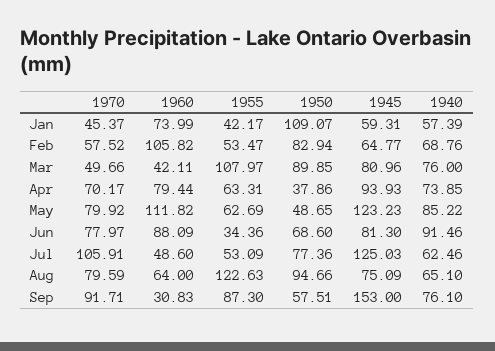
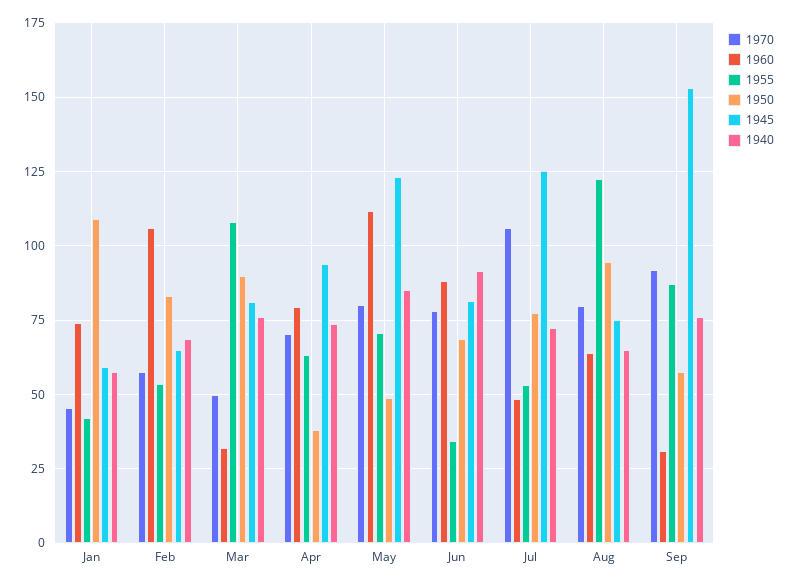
1960, Mar: 42.11 -> 32.5
1955, May: 62.69 -> 70
1940, Jul: 62.46 -> 72.5

